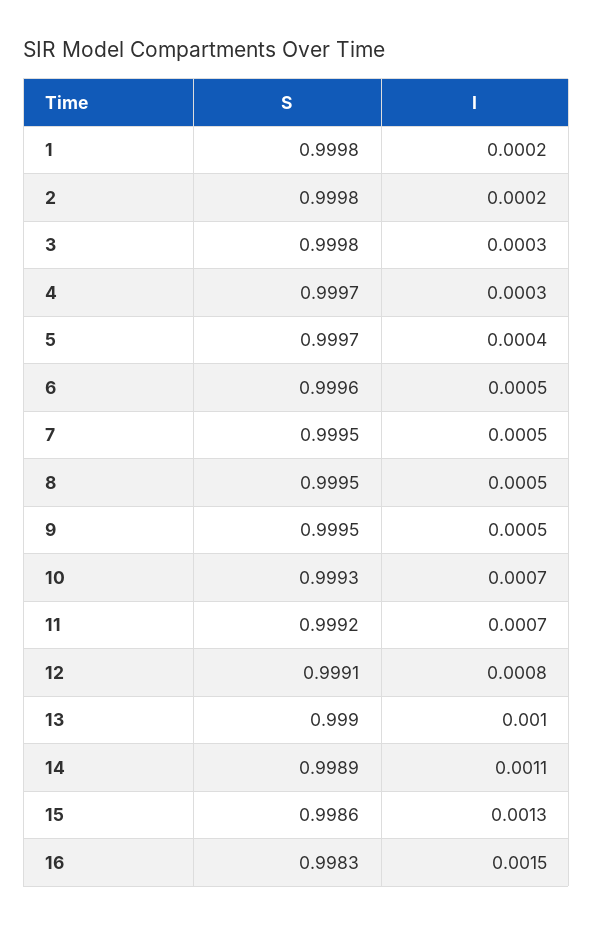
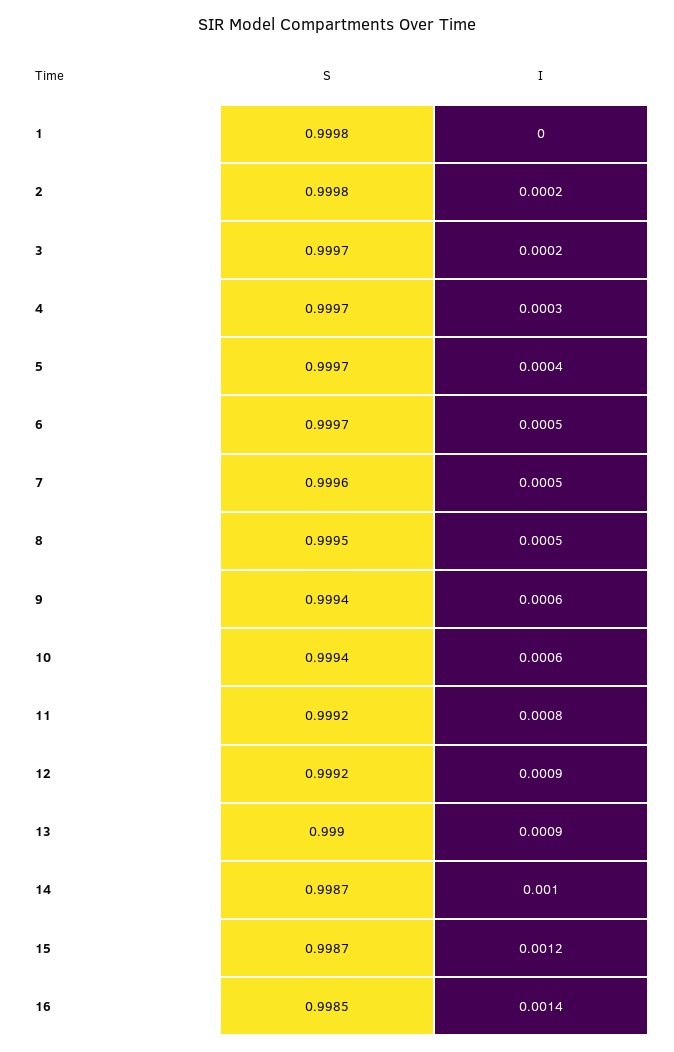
I, 1: 0.0002 -> 0
S, 3: 0.9998 -> 0.9997
I, 3: 0.0003 -> 0.0002
S, 6: 0.9996 -> 0.9997
S, 7: 0.9995 -> 0.9996
S, 9: 0.9995 -> 0.9994
I, 9: 0.0005 -> 0.0006
S, 10: 0.9993 -> 0.9994
I, 10: 0.0007 -> 0.0006
I, 11: 0.0007 -> 0.0008
S, 12: 0.9991 -> 0.9992
I, 12: 0.0008 -> 0.0009
I, 13: 0.001 -> 0.0009
S, 14: 0.9989 -> 0.9987
I, 14: 0.0011 -> 0.001
S, 15: 0.9986 -> 0.9987
I, 15: 0.0013 -> 0.0012
S, 16: 0.9983 -> 0.9985
I, 16: 0.0015 -> 0.0014

